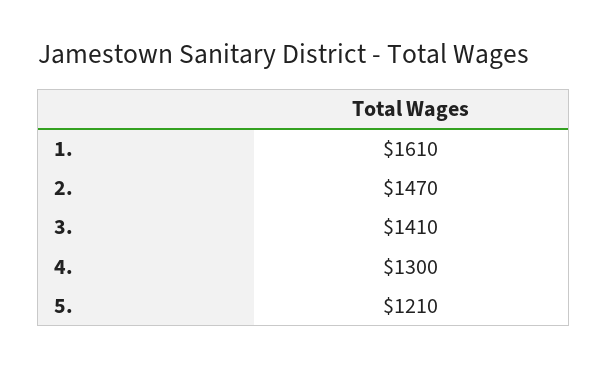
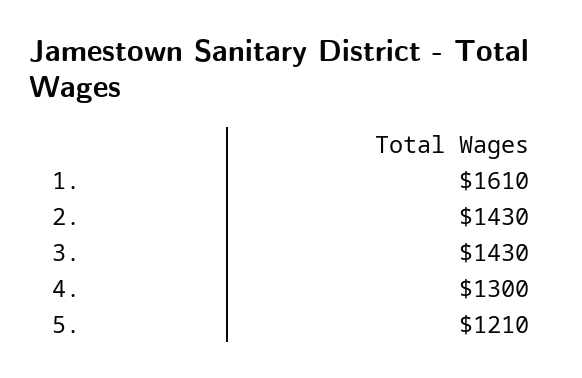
2.: 1470 -> 1430
3.: 1410 -> 1430

